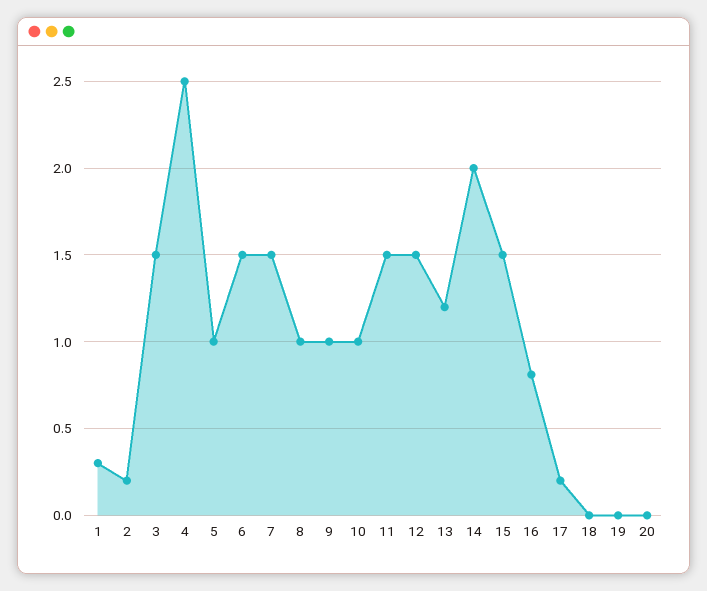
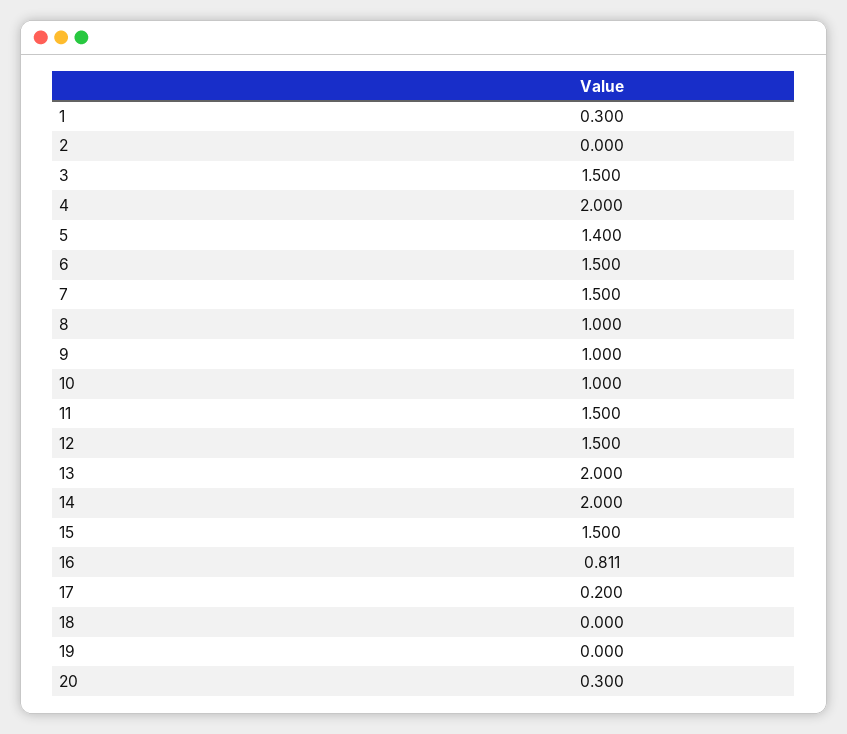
2: 0.2 -> 0
4: 2.5 -> 2
5: 1 -> 1.4
13: 1.2 -> 2
20: 0 -> 0.3

